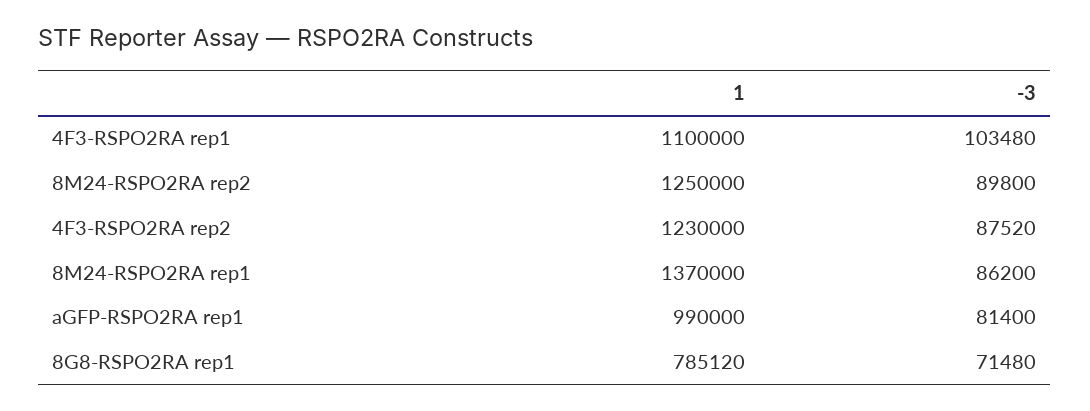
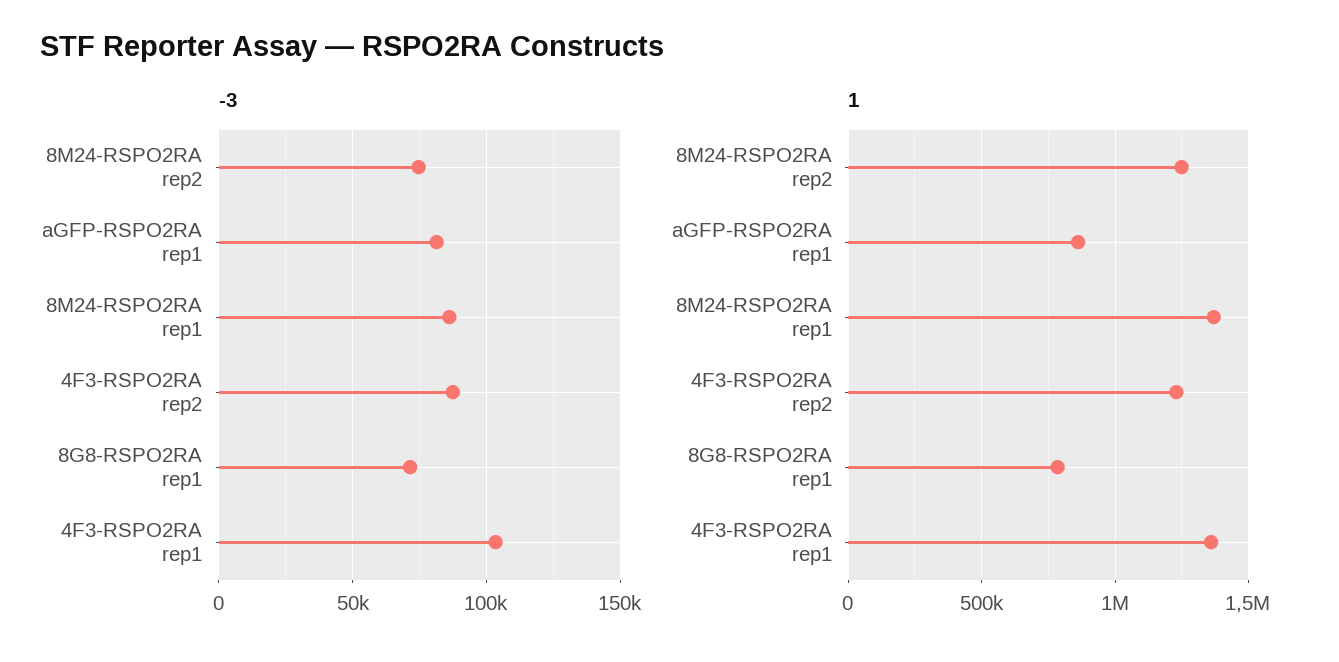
1, 4F3-RSPO2RA rep1: 1100000 -> 1350000
-3, 8M24-RSPO2RA rep2: 89800 -> 75000
1, aGFP-RSPO2RA rep1: 990000 -> 850000

